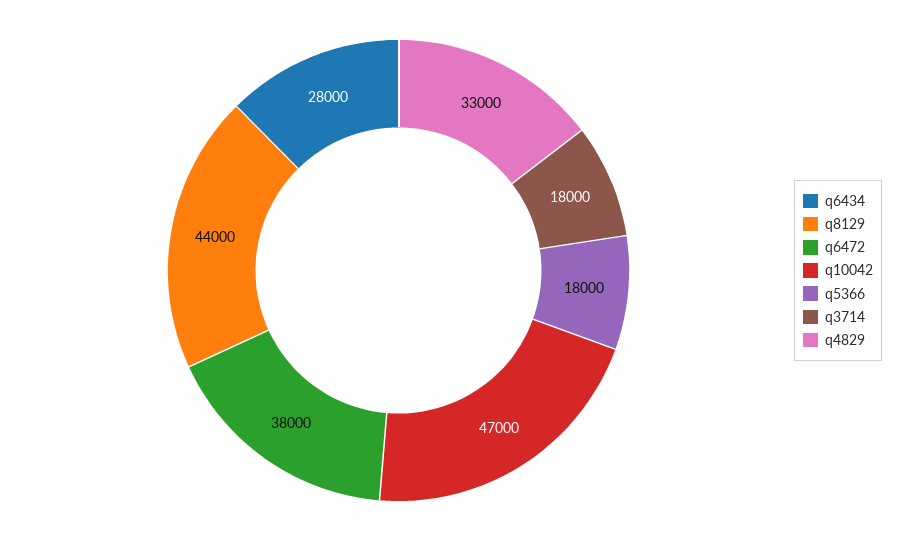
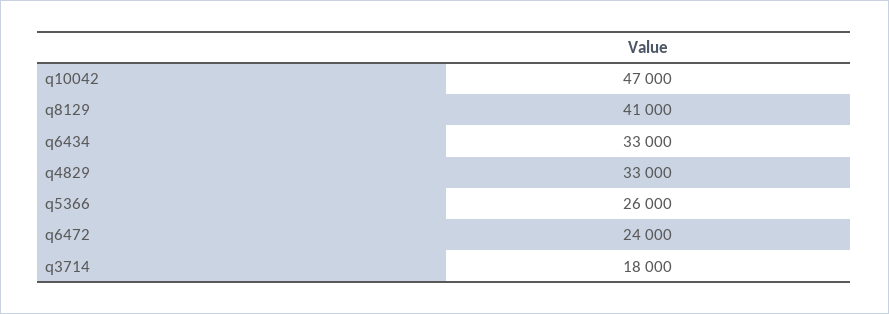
q6434: 28000 -> 33000
q8129: 44000 -> 41000
q6472: 38000 -> 24000
q5366: 18000 -> 26000

